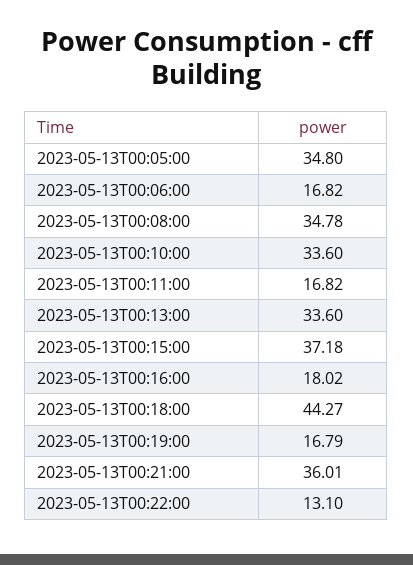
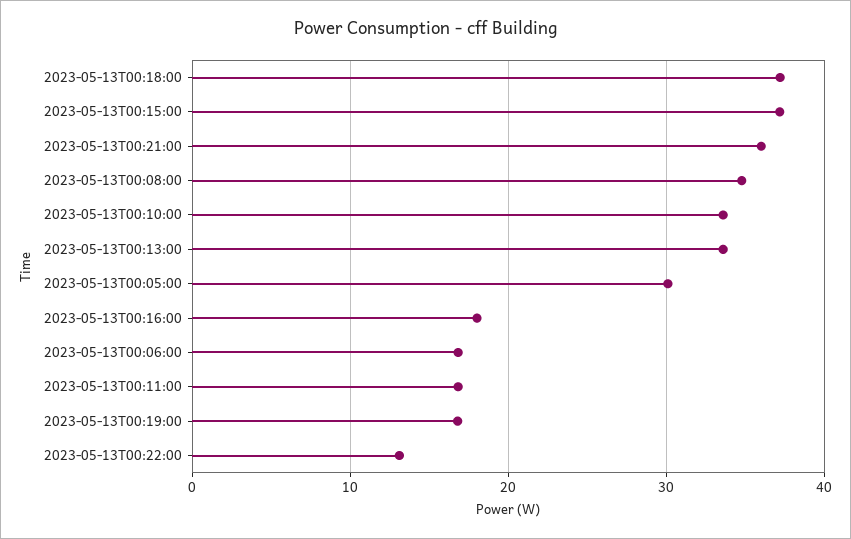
2023-05-13T00:05:00: 34.8 -> 30
2023-05-13T00:18:00: 44.27 -> 37

